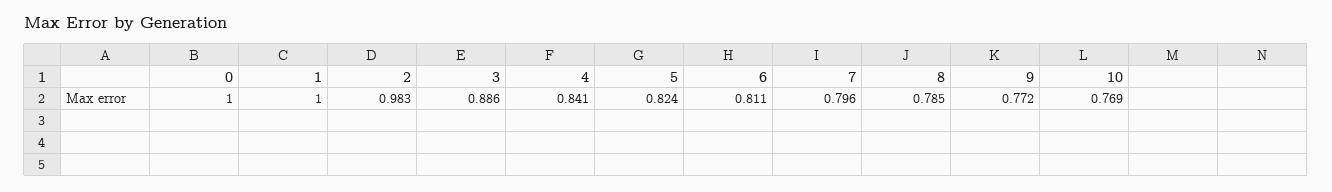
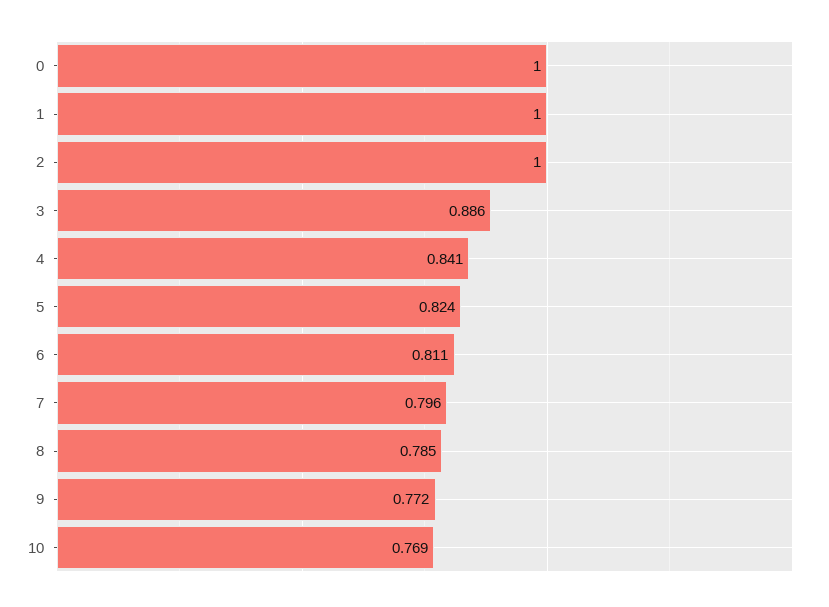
2: 0.983 -> 1

